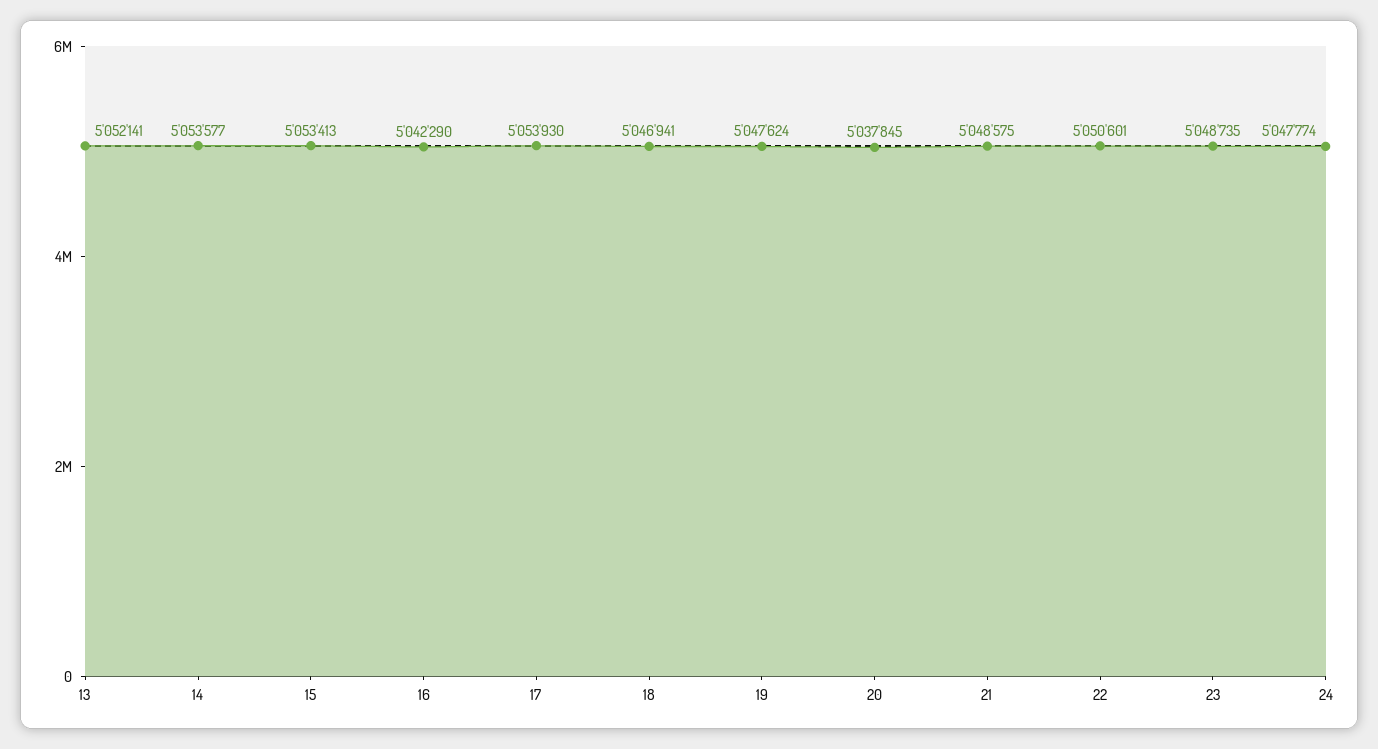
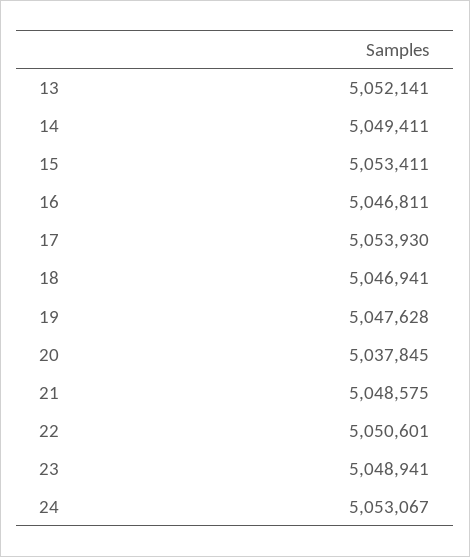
14: 5053577 -> 5049411
15: 5053413 -> 5053411
16: 5042290 -> 5046811
19: 5047624 -> 5047628
23: 5048735 -> 5048941
24: 5047774 -> 5053067

